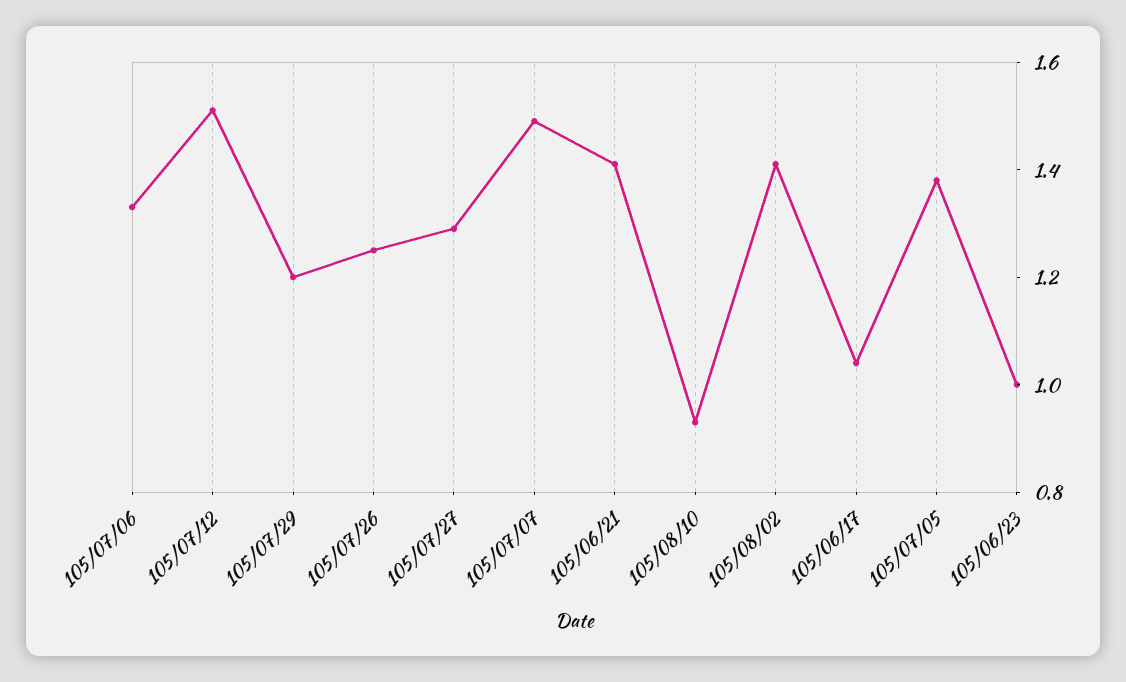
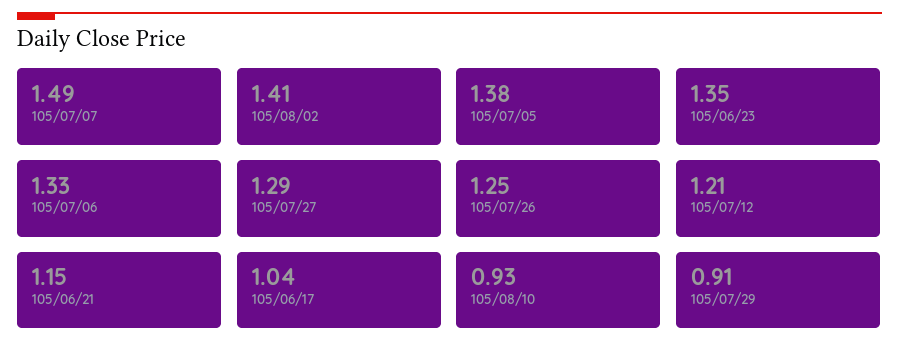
105/07/12: 1.5 -> 1.21
105/07/29: 1.2 -> 0.91
105/06/21: 1.4 -> 1.15
105/06/23: 1 -> 1.35

